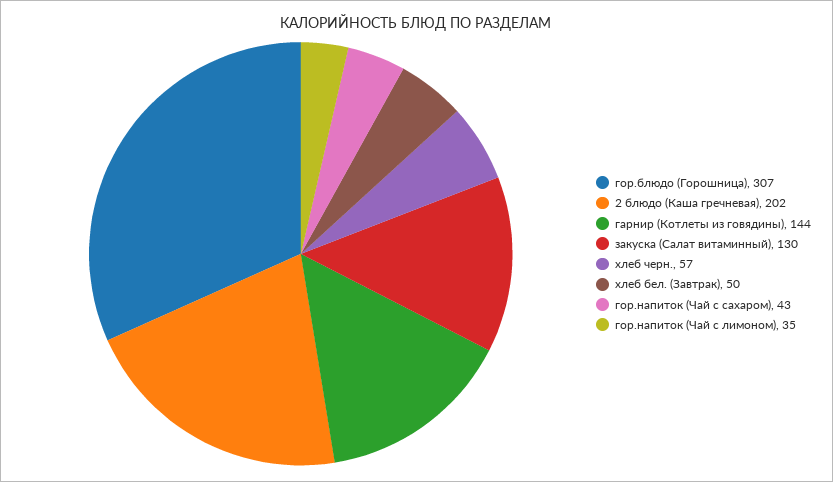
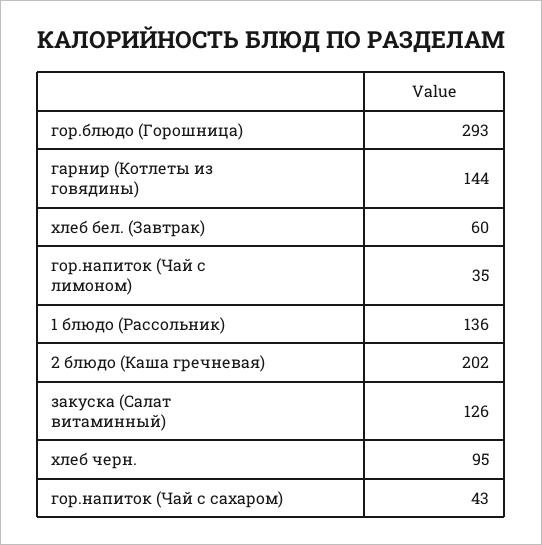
гор.блюдо (Горошница): 307 -> 293
закуска (Салат витаминный): 130 -> 126
хлеб черн.: 57 -> 95
хлеб бел. (Завтрак): 50 -> 60
1 блюдо (Рассольник): none -> 136

